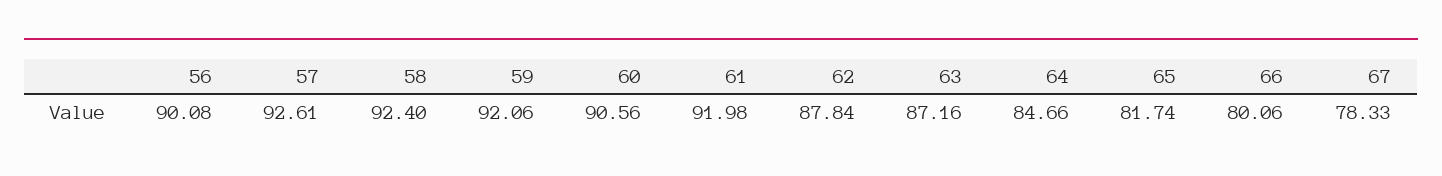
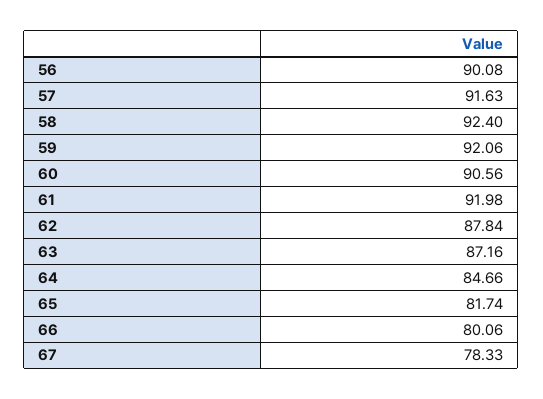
57: 92.61 -> 91.63

